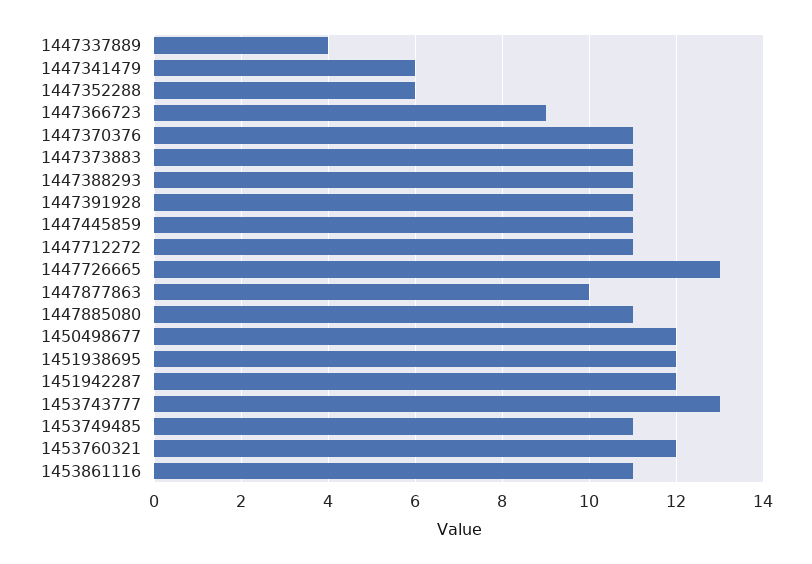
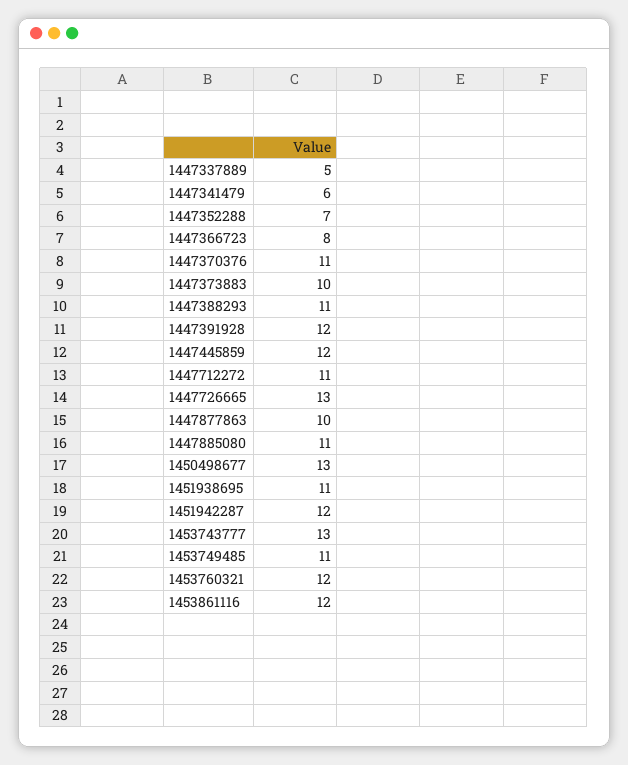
1447337889: 4 -> 5
1447352288: 6 -> 7
1447366723: 9 -> 8
1447373883: 11 -> 10
1447391928: 11 -> 12
1447445859: 11 -> 12
1450498677: 12 -> 13
1451938695: 12 -> 11
1453861116: 11 -> 12

